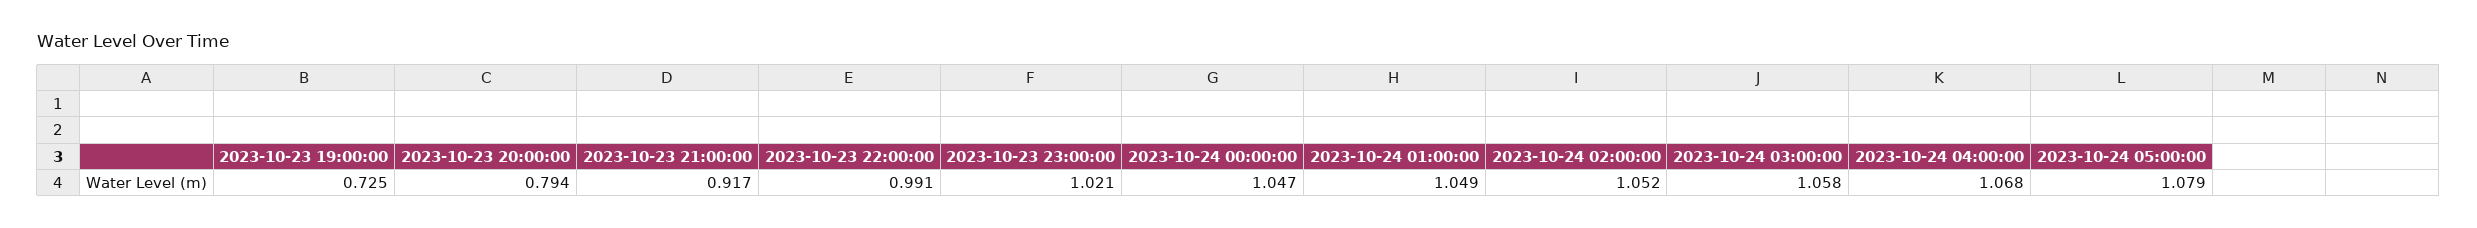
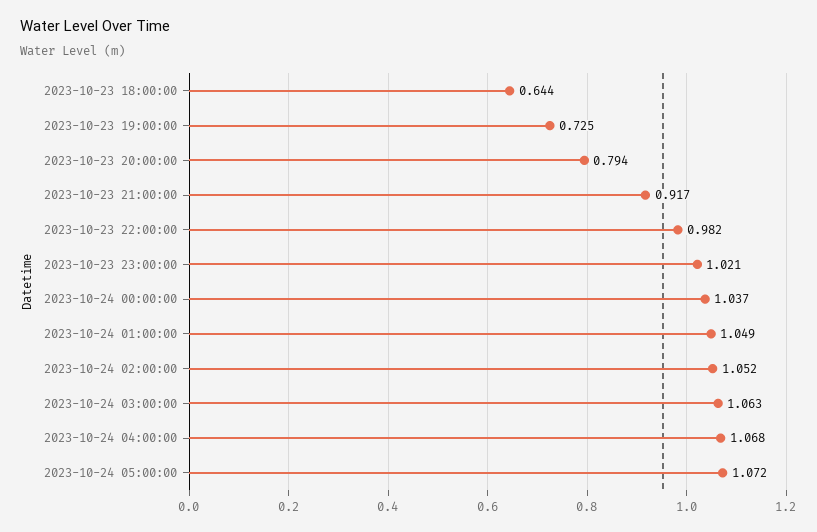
2023-10-23 22:00:00: 0.991 -> 0.982
2023-10-24 00:00:00: 1.047 -> 1.037
2023-10-24 03:00:00: 1.058 -> 1.063
2023-10-24 05:00:00: 1.079 -> 1.072
2023-10-23 18:00:00: none -> 0.644

